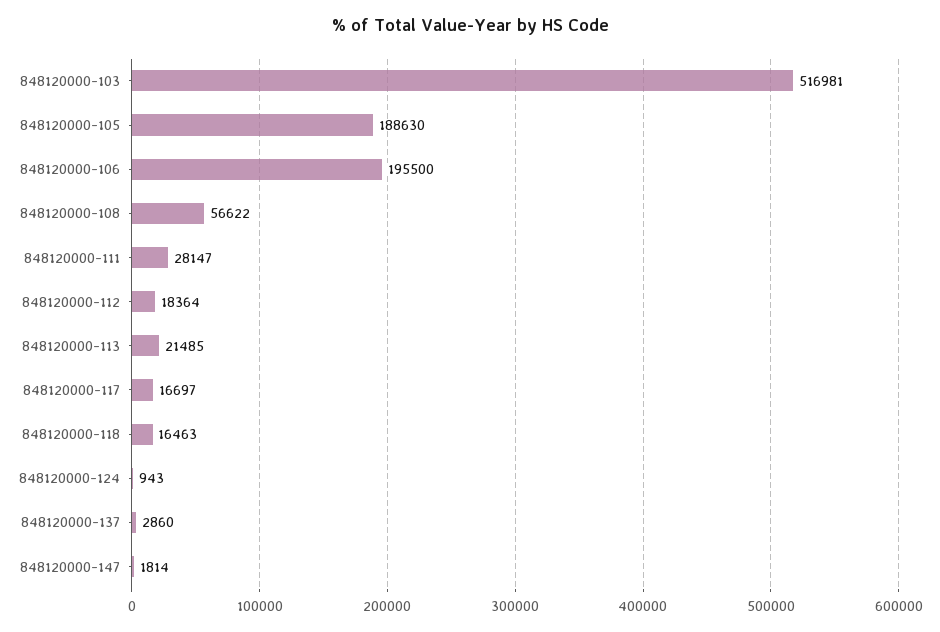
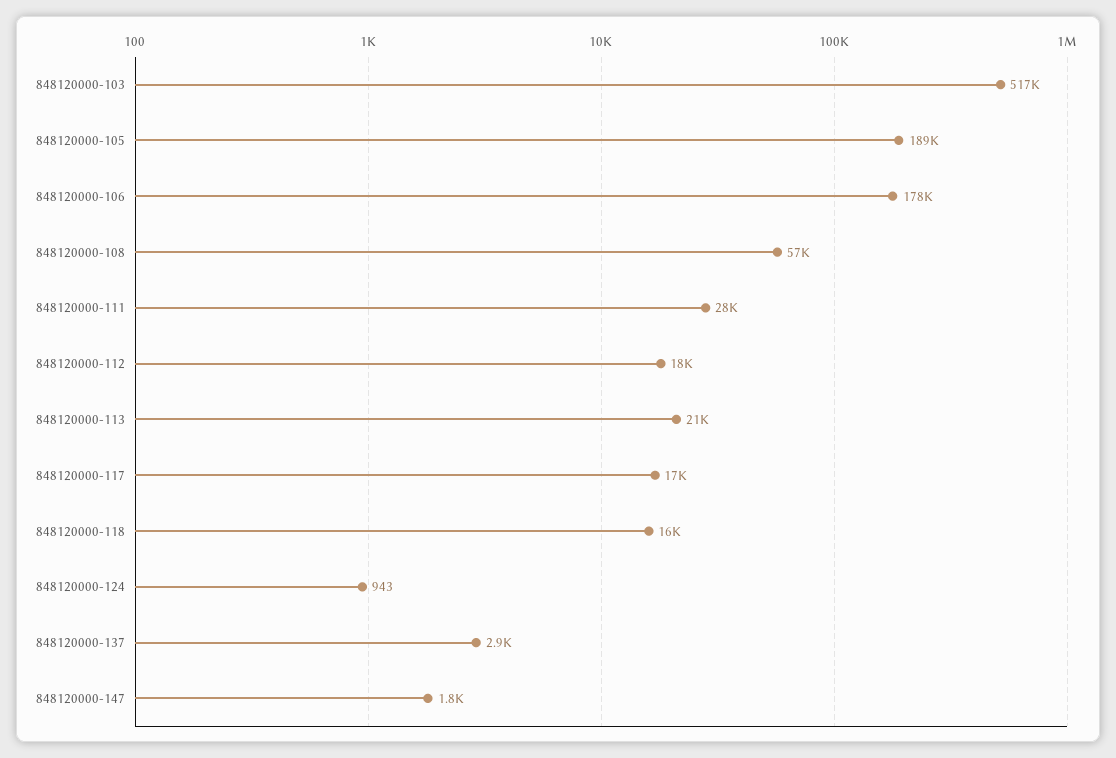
848120000-106: 195500 -> 178000

